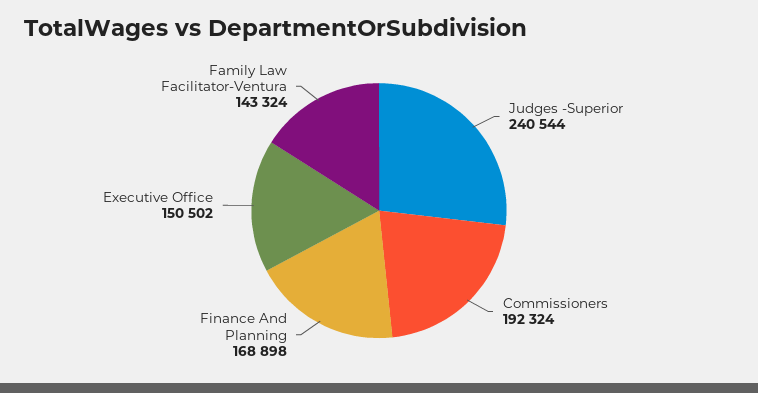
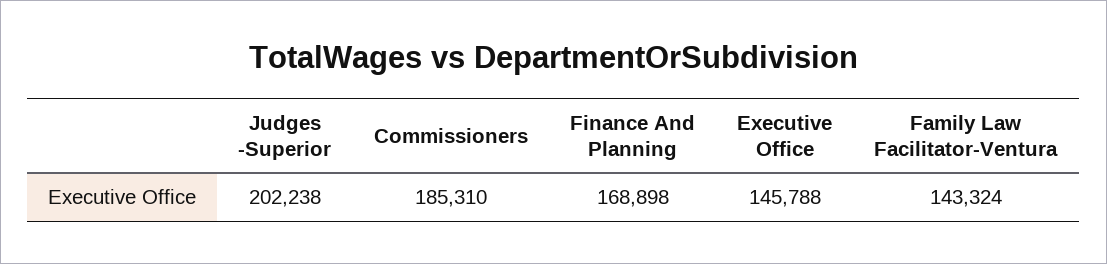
Judges -Superior: 240544 -> 202238
Commissioners: 192324 -> 185310
Executive Office: 150502 -> 145788

